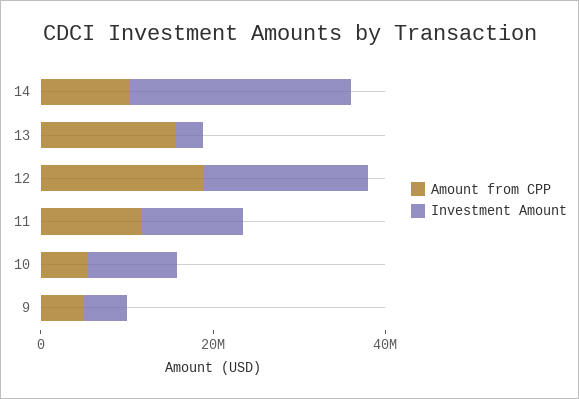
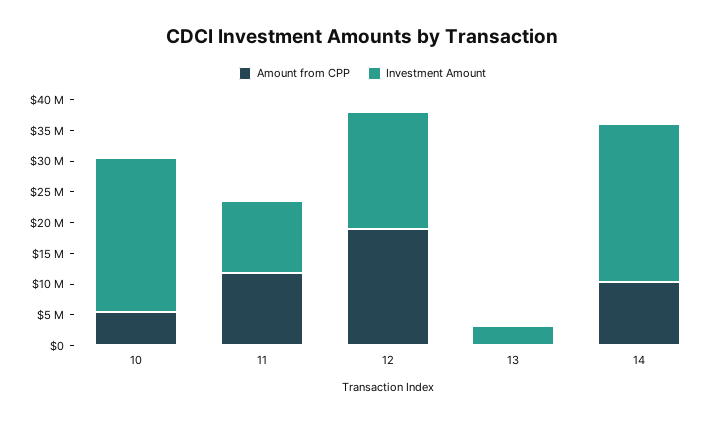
Amount from CPP, 13: 15000000 -> 0
Investment Amount, 10: 10000000 -> 25000000
Amount from CPP, 9: 5000000 -> none
Investment Amount, 9: 5000000 -> none

